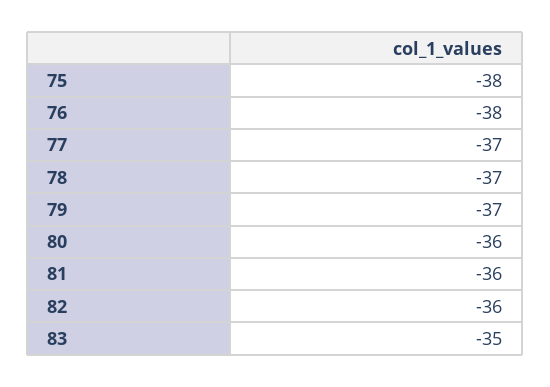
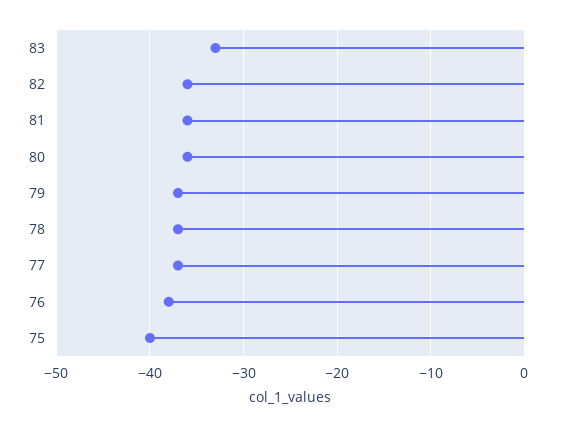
75: -38 -> -40
83: -35 -> -33

